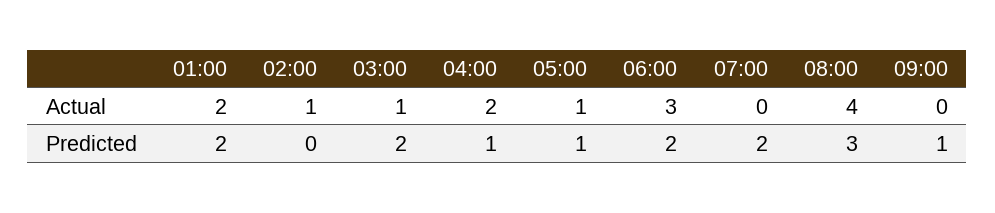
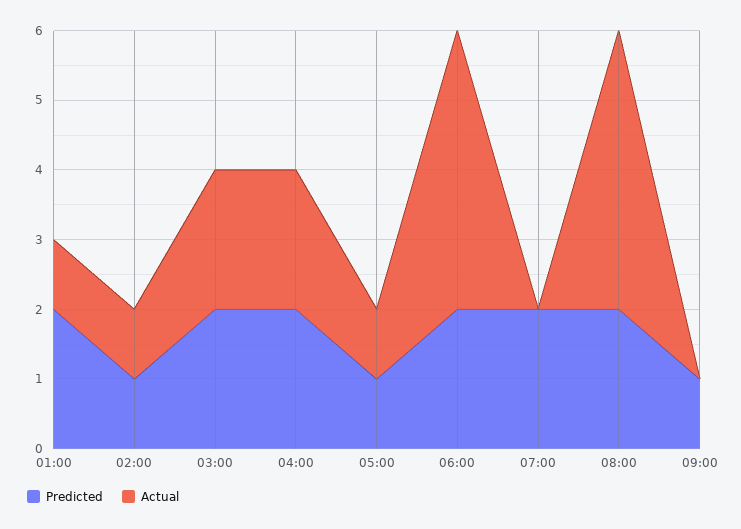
Actual, 01:00: 2 -> 1
Actual, 03:00: 1 -> 2
Actual, 06:00: 3 -> 4
Predicted, 02:00: 0 -> 1
Predicted, 04:00: 1 -> 2
Predicted, 08:00: 3 -> 2

